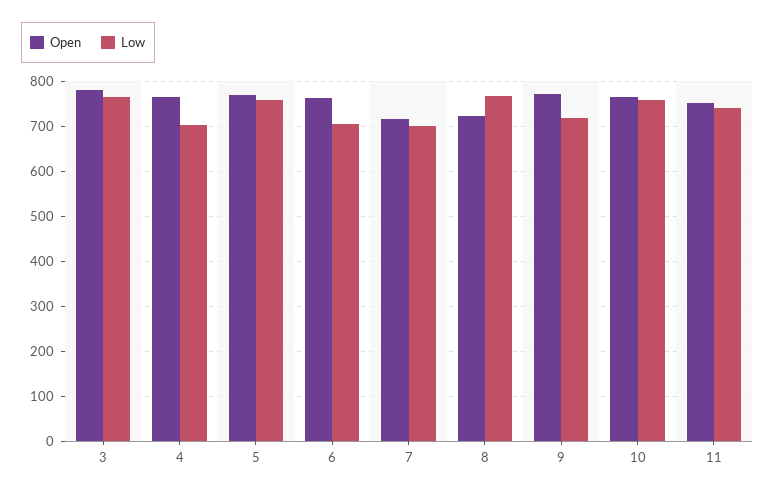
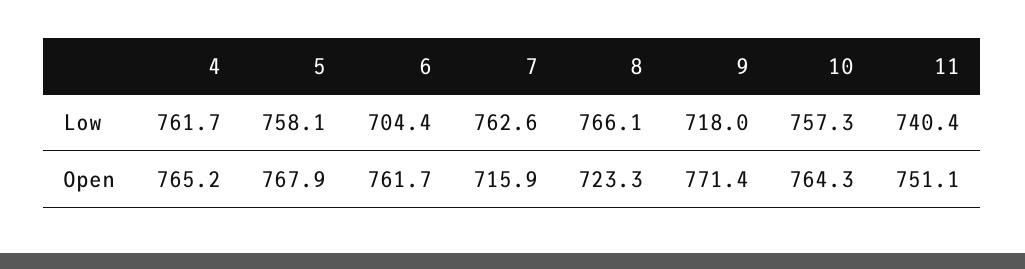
Open, 3: 780 -> none
Low, 3: 760 -> none
Low, 4: 700 -> 761.7
Low, 7: 700 -> 762.6

